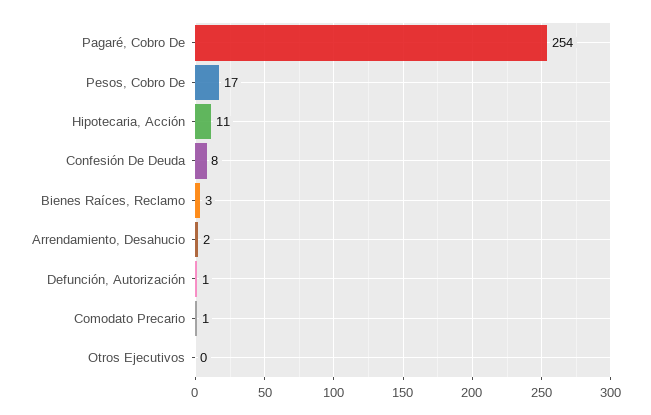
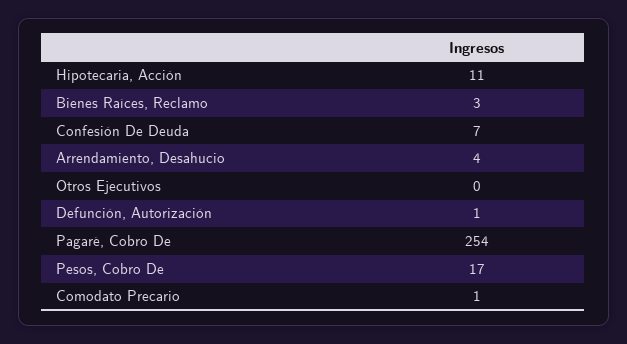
Confesión De Deuda: 8 -> 7
Arrendamiento, Desahucio: 2 -> 4

